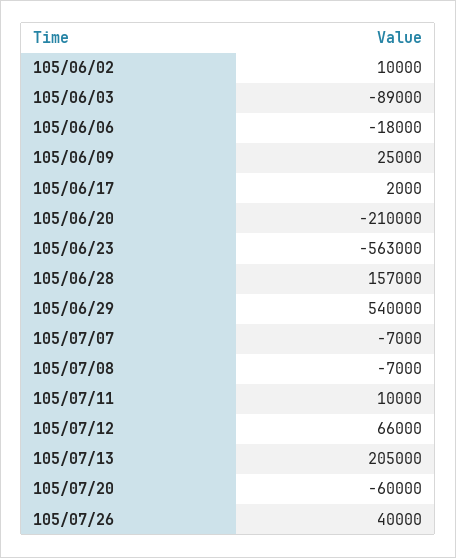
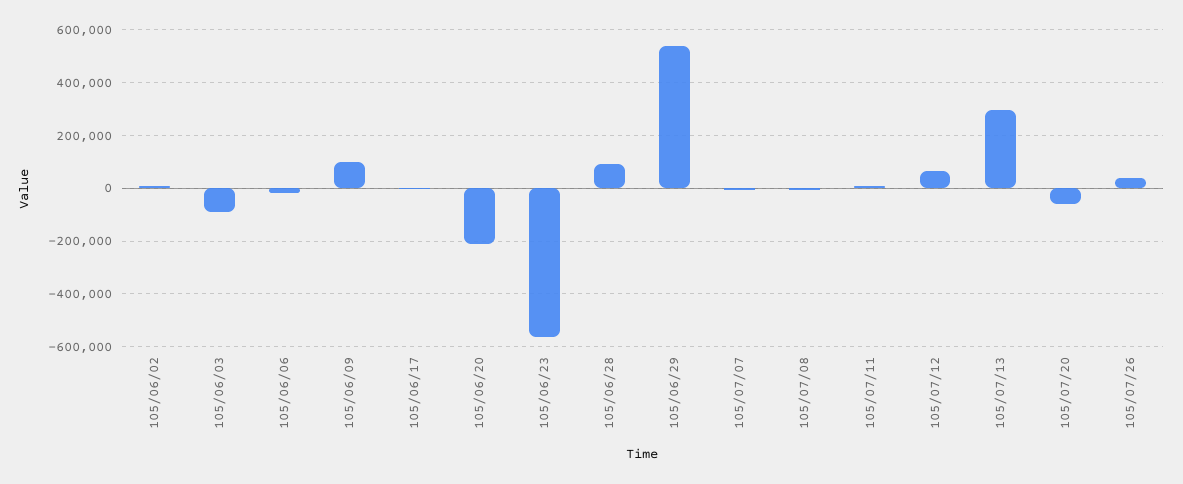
105/06/09: 25000 -> 100000
105/06/28: 157000 -> 100000
105/07/13: 205000 -> 300000

